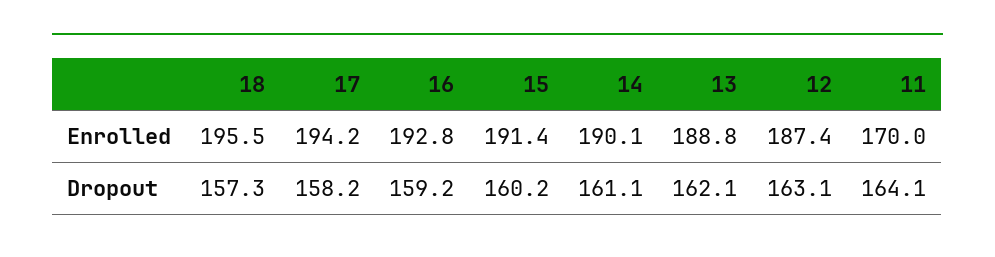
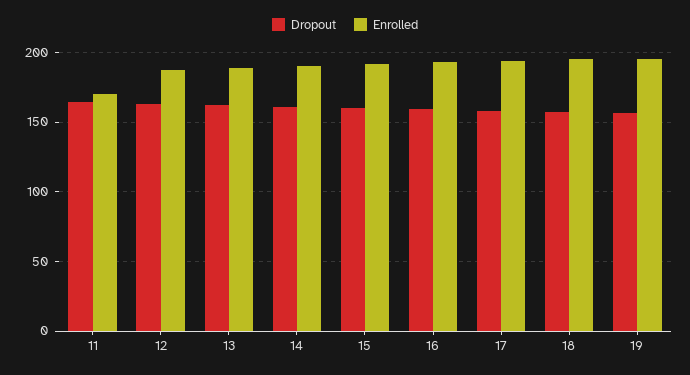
Dropout, 19: none -> 155
Enrolled, 19: none -> 195

